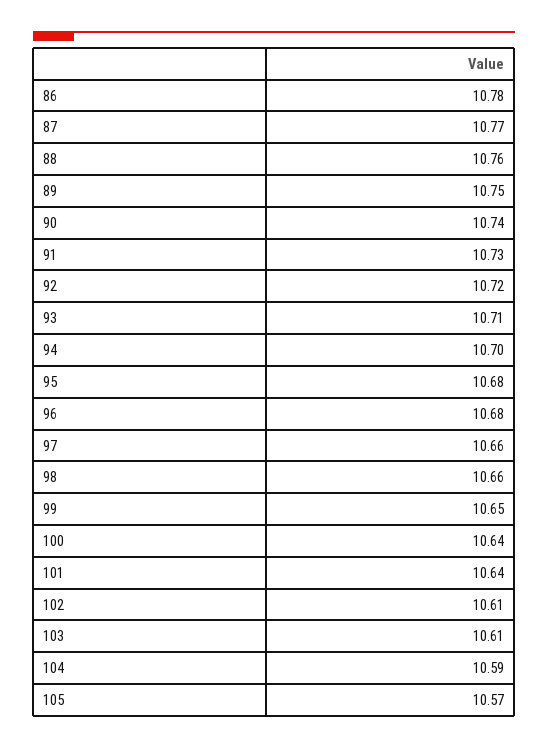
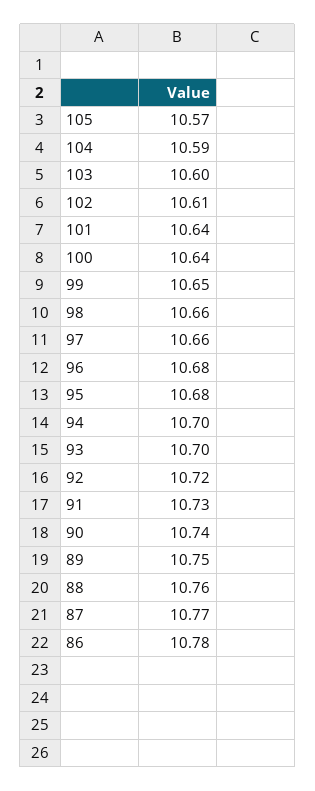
93: 10.71 -> 10.7
103: 10.61 -> 10.6

